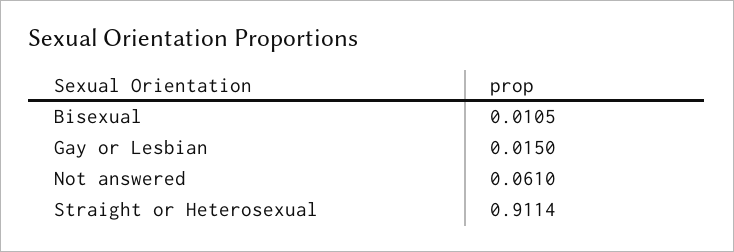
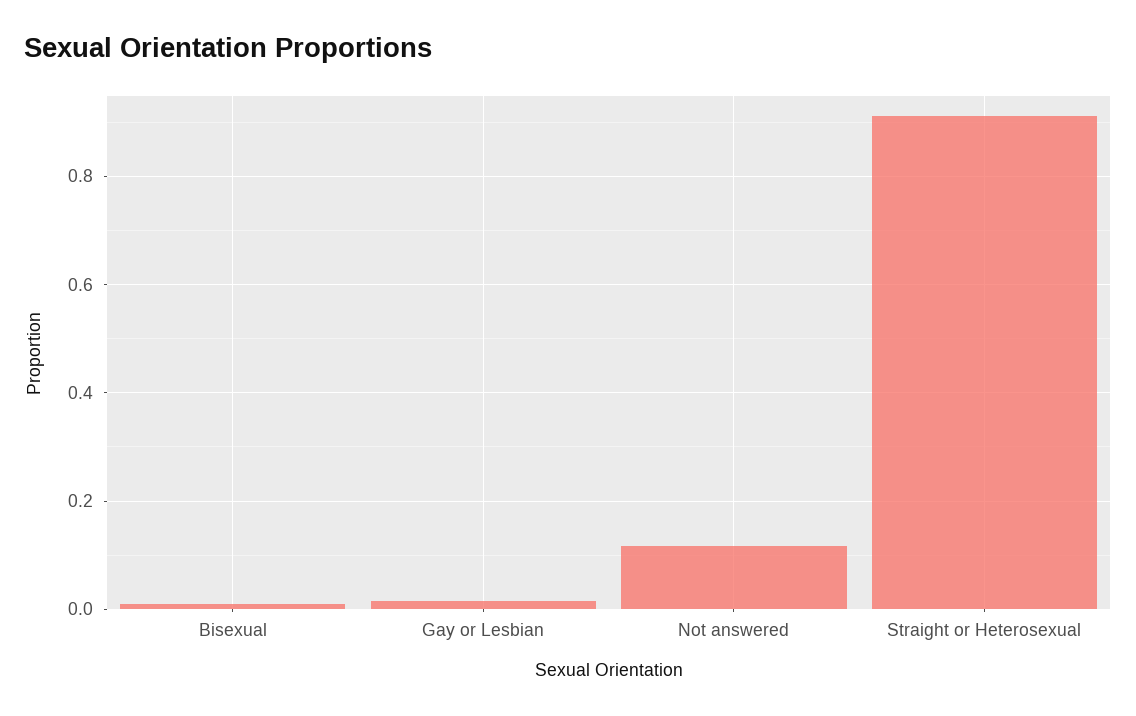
Not answered: 0.061 -> 0.12

